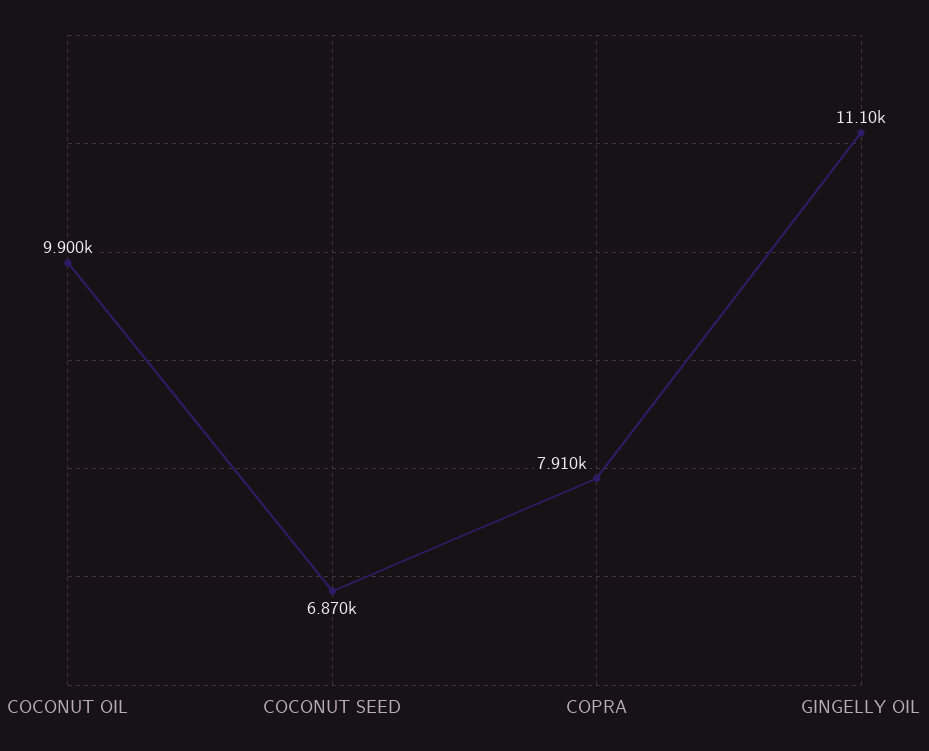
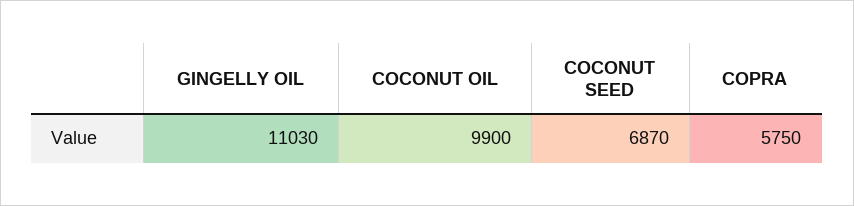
COPRA: 7910 -> 5750
GINGELLY OIL: 11100 -> 11030

